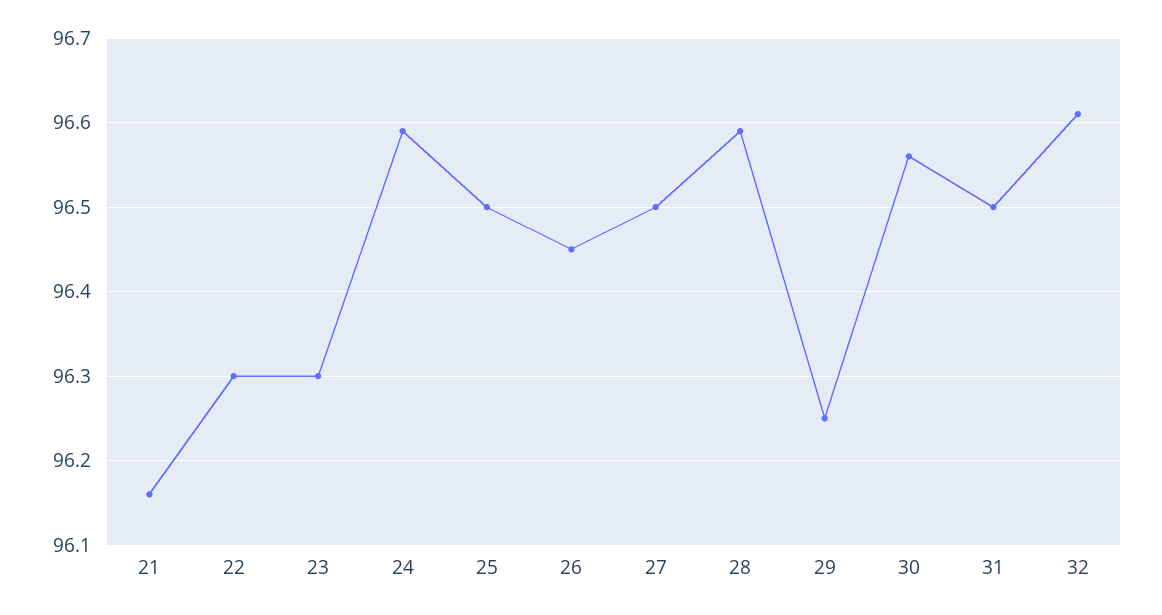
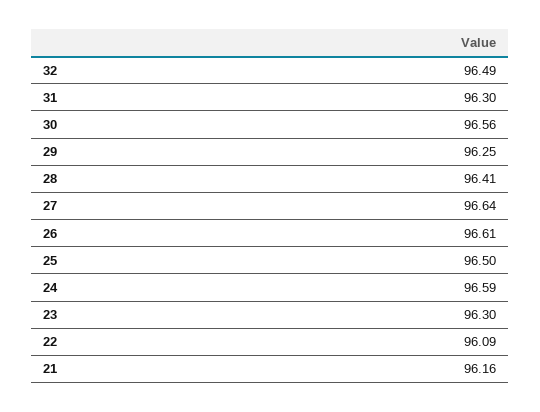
22: 96.3 -> 96.09
26: 96.45 -> 96.61
27: 96.5 -> 96.64
28: 96.59 -> 96.41
31: 96.5 -> 96.3
32: 96.61 -> 96.49

